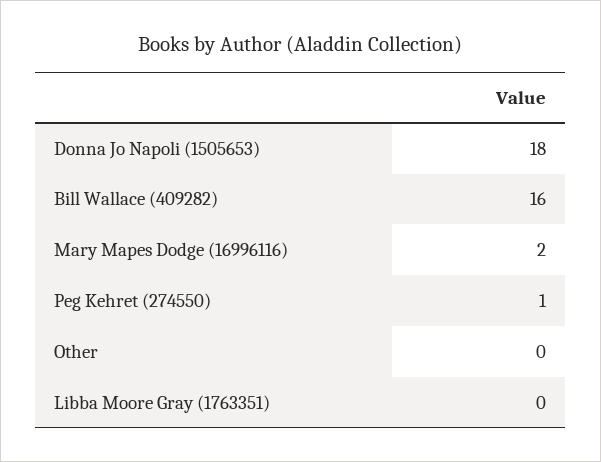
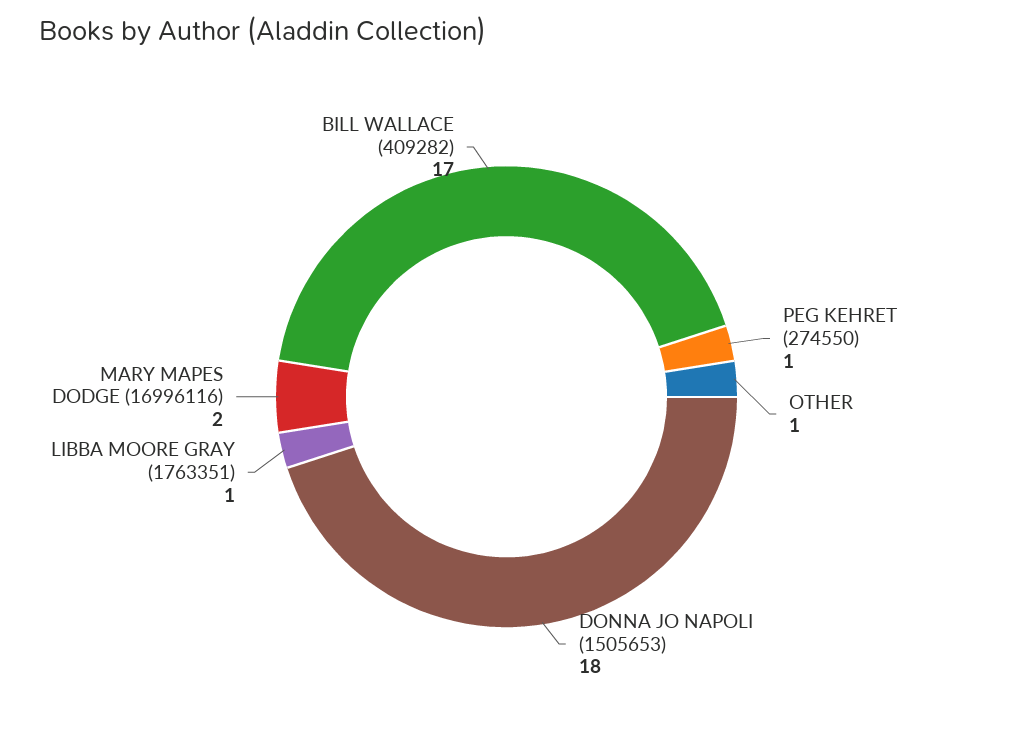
Bill Wallace (409282): 16 -> 17
Other: 0 -> 1
Libba Moore Gray (1763351): 0 -> 1

